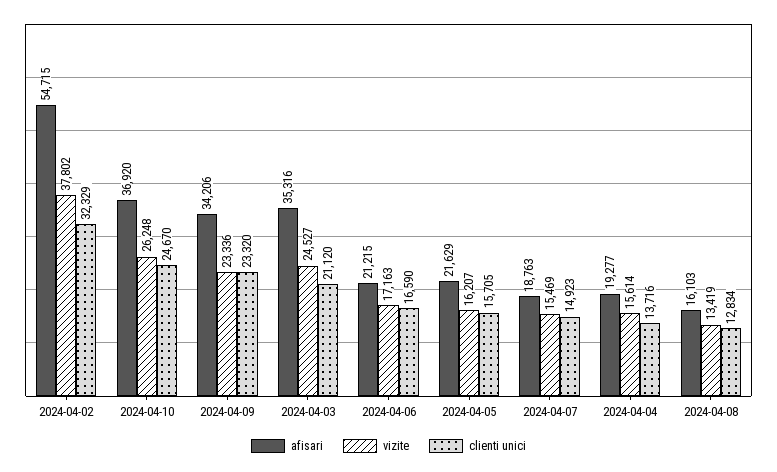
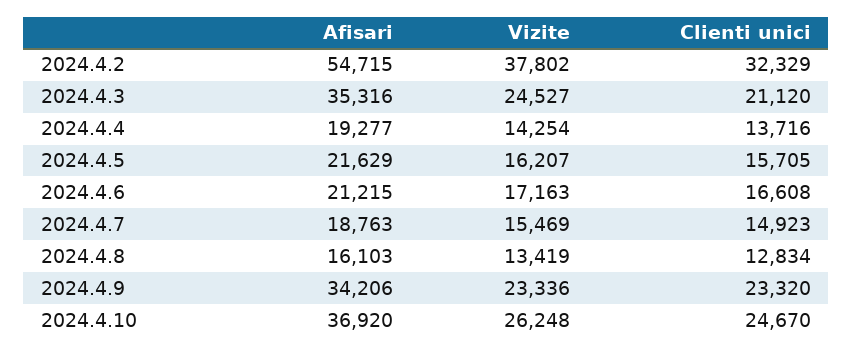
clienti unici, 2024-04-06: 16590 -> 16608
vizite, 2024-04-04: 15614 -> 14254

